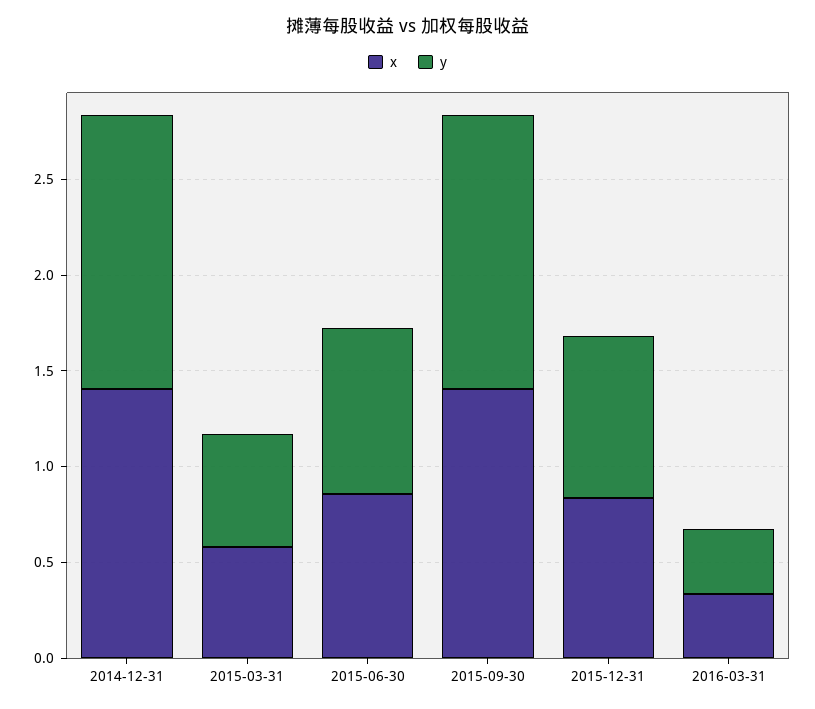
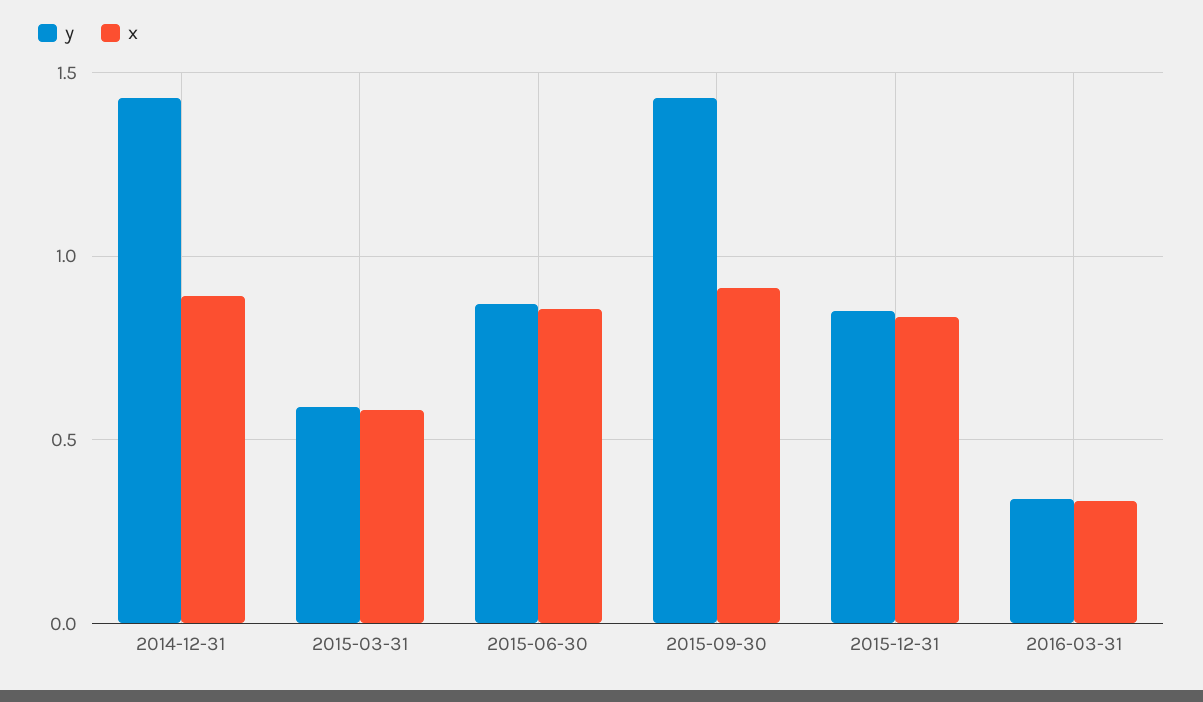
x, 2014-12-31: 1.4 -> 0.9
x, 2015-09-30: 1.4 -> 0.9

